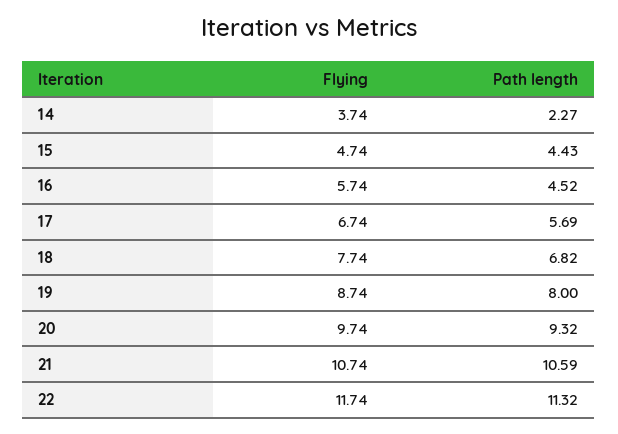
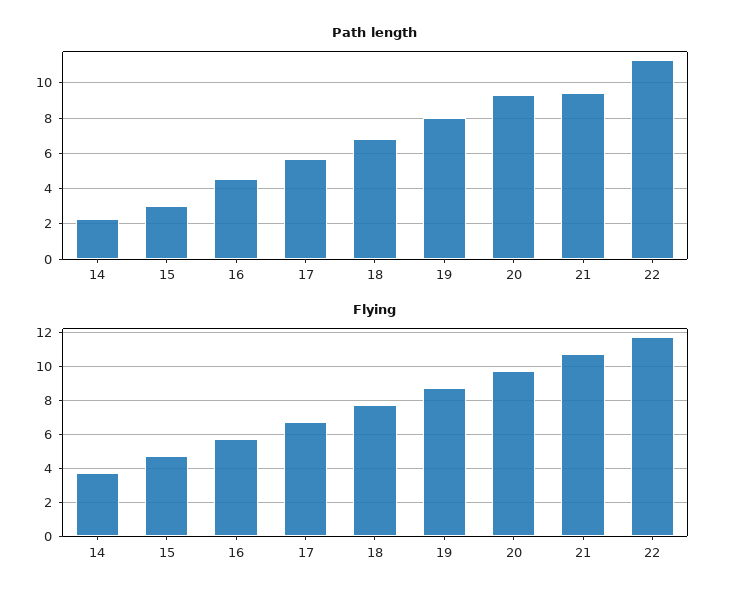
Path length, 15: 4.43 -> 3
Path length, 21: 10.59 -> 9.5

